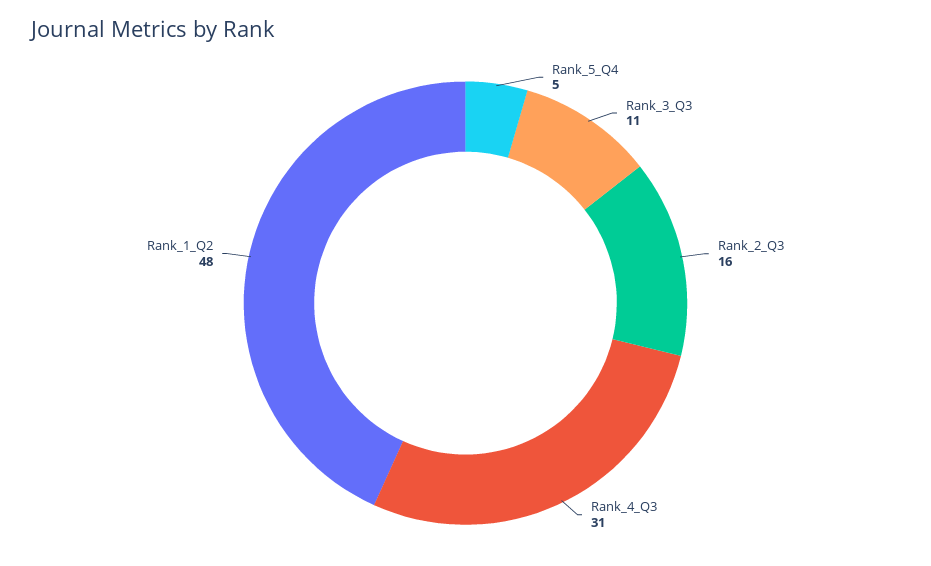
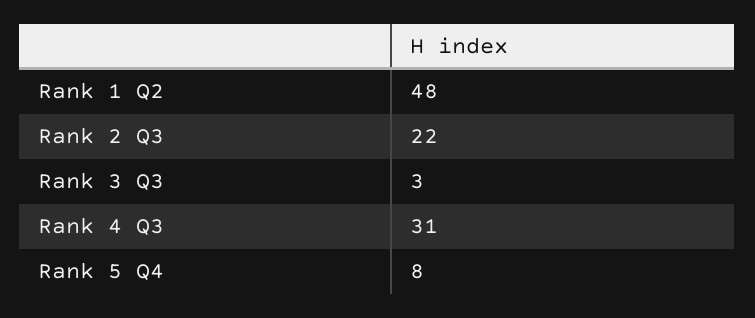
Rank_5_Q4: 5 -> 8
Rank_3_Q3: 11 -> 3
Rank_2_Q3: 16 -> 22

